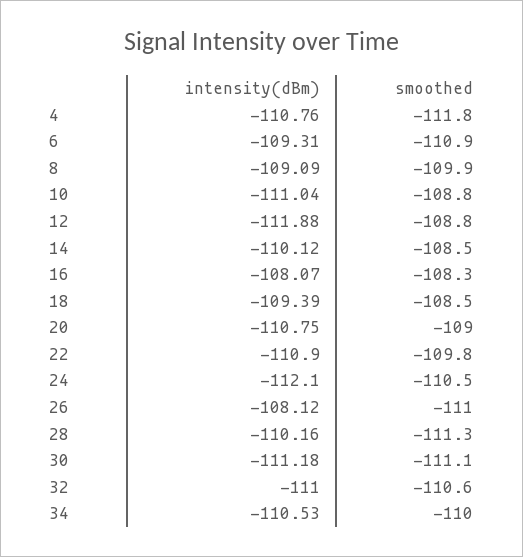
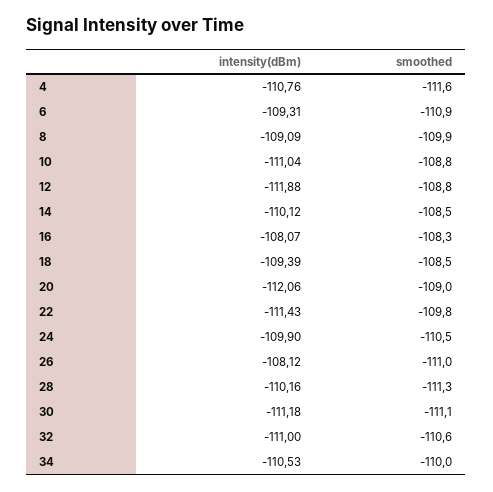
smoothed, 4: -111.8 -> -111.6
intensity(dBm), 20: -110.75 -> -112.06
intensity(dBm), 22: -110.9 -> -111.43
intensity(dBm), 24: -112.1 -> -109.9

